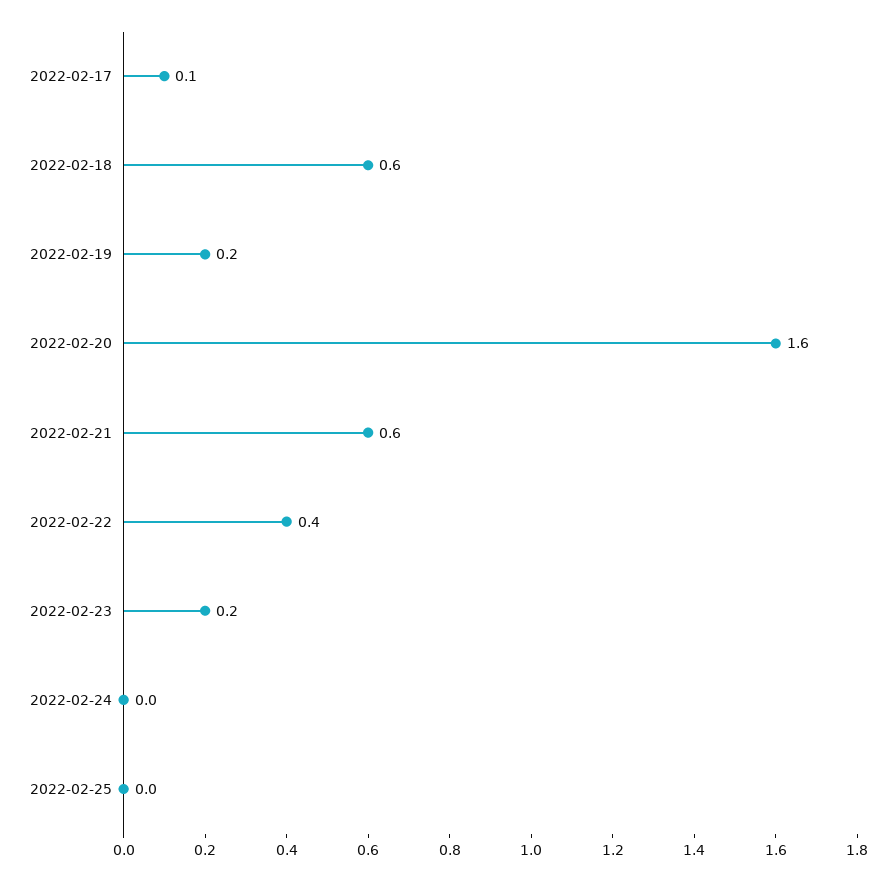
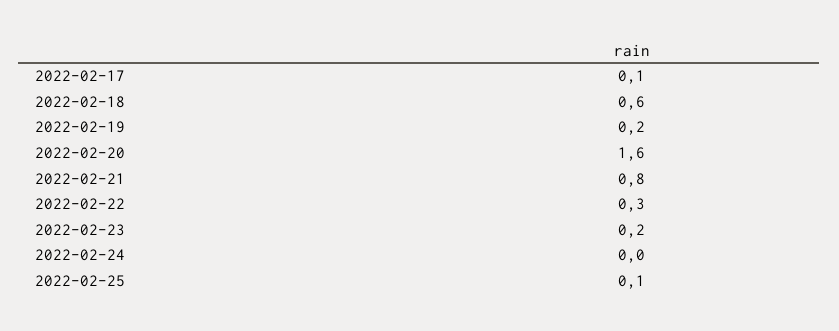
2022-02-21: 0.6 -> 0.8
2022-02-22: 0.4 -> 0.3
2022-02-25: 0 -> 0.1

